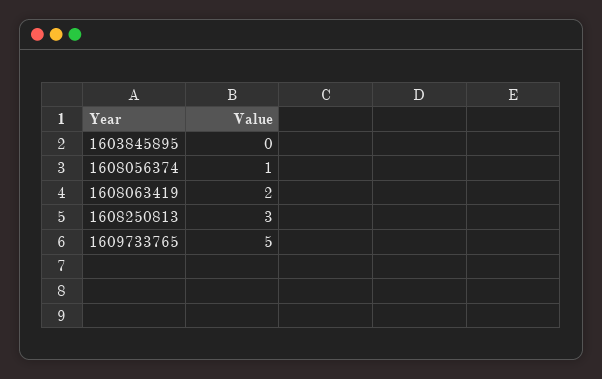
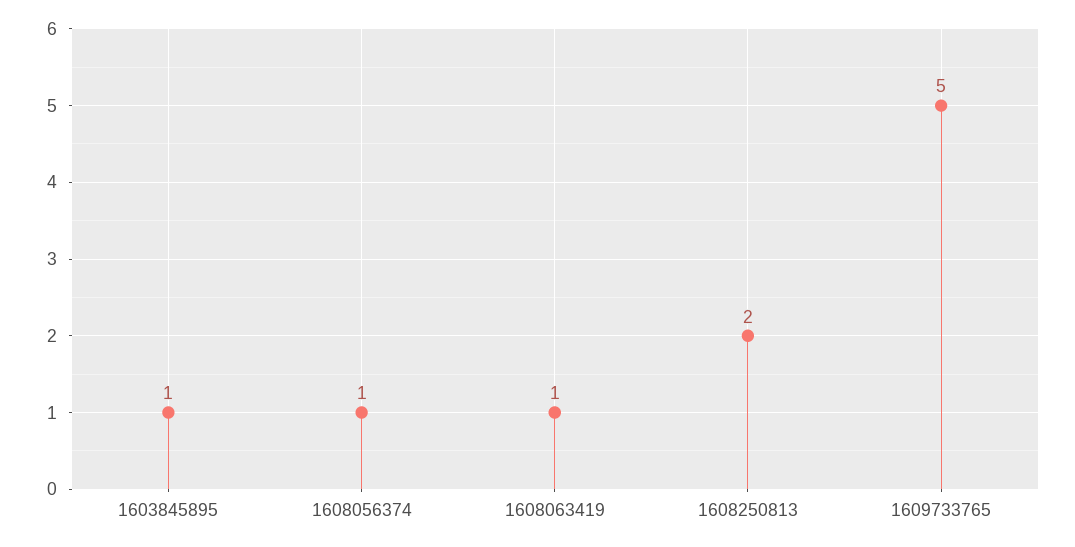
1603845895: 0 -> 1
1608063419: 2 -> 1
1608250813: 3 -> 2

